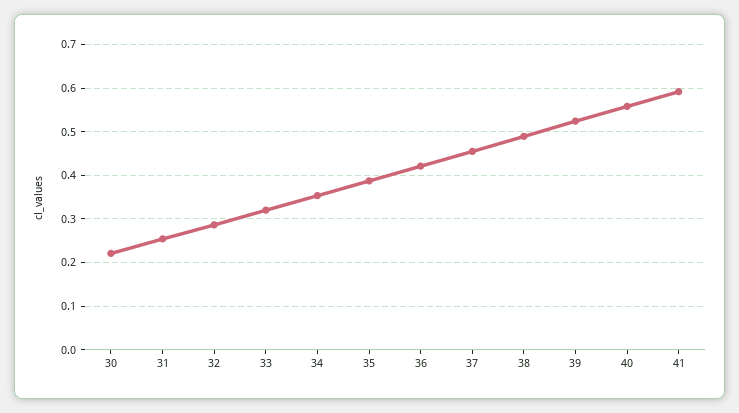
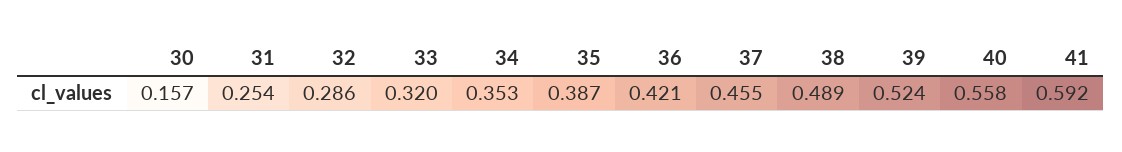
30: 0.22 -> 0.157

